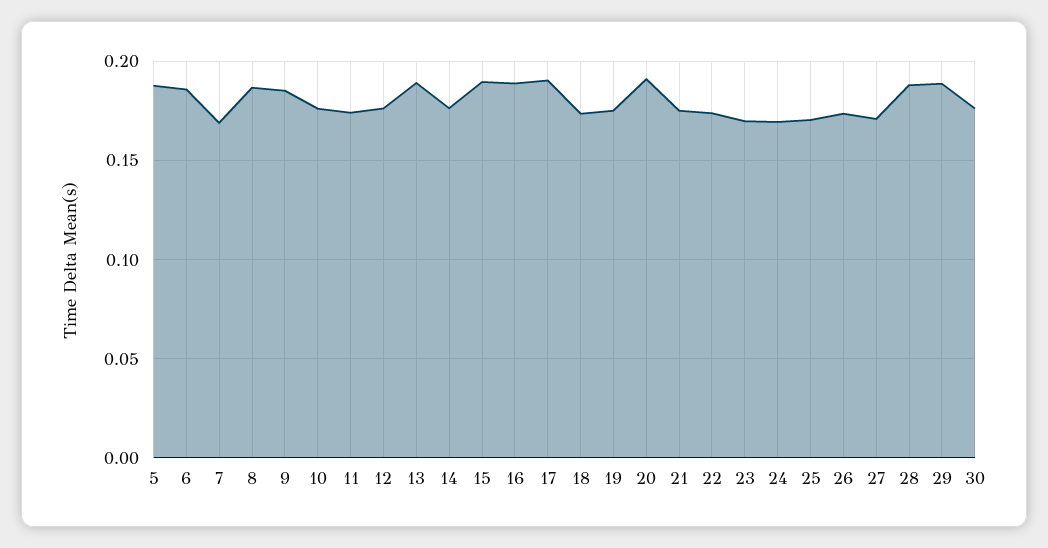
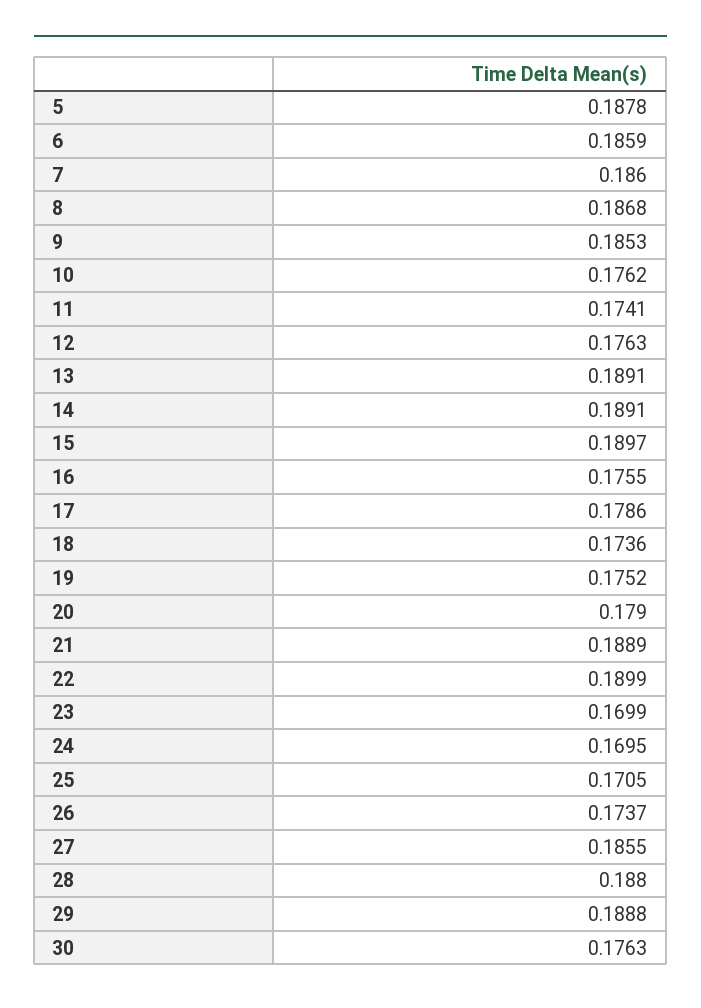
7: 0.17 -> 0.186
14: 0.175 -> 0.1891
16: 0.19 -> 0.1755
17: 0.19 -> 0.1786
20: 0.19 -> 0.179
21: 0.175 -> 0.1889
22: 0.175 -> 0.1899
27: 0.17 -> 0.1855

